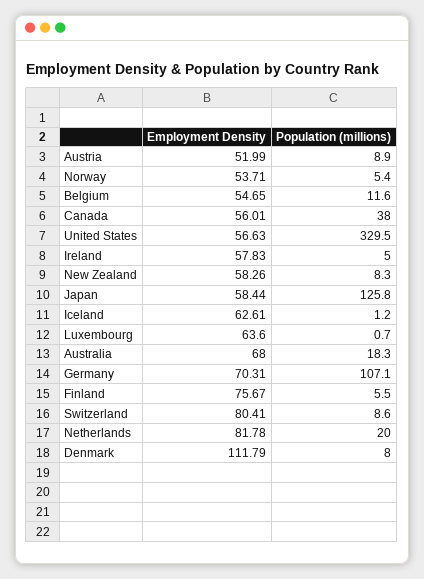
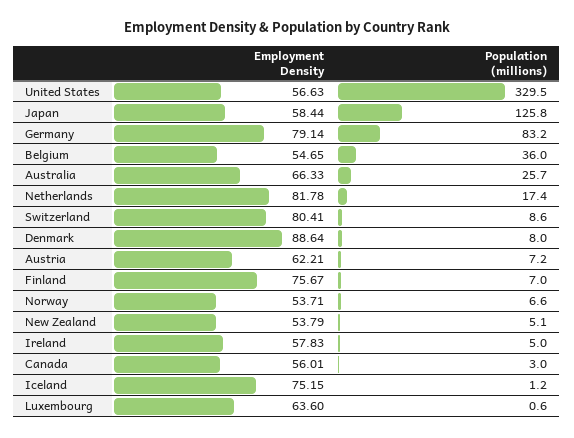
Employment Density, Austria: 51.99 -> 62.21
Population (millions), Austria: 8.9 -> 7.2
Population (millions), Norway: 5.4 -> 6.6
Population (millions), Belgium: 11.6 -> 36
Population (millions), Canada: 38 -> 3
Employment Density, New Zealand: 58.26 -> 53.79
Population (millions), New Zealand: 8.3 -> 5.1
Employment Density, Iceland: 62.61 -> 75.15
Population (millions), Luxembourg: 0.7 -> 0.6
Employment Density, Australia: 68 -> 66.33
Population (millions), Australia: 18.3 -> 25.7
Employment Density, Germany: 70.31 -> 79.14
Population (millions), Germany: 107.1 -> 83.2
Population (millions), Finland: 5.5 -> 7
Population (millions), Netherlands: 20 -> 17.4
Employment Density, Denmark: 111.79 -> 88.64

